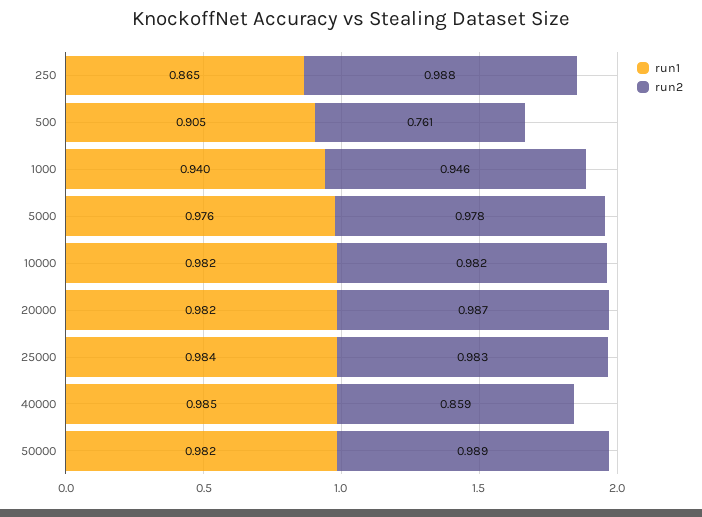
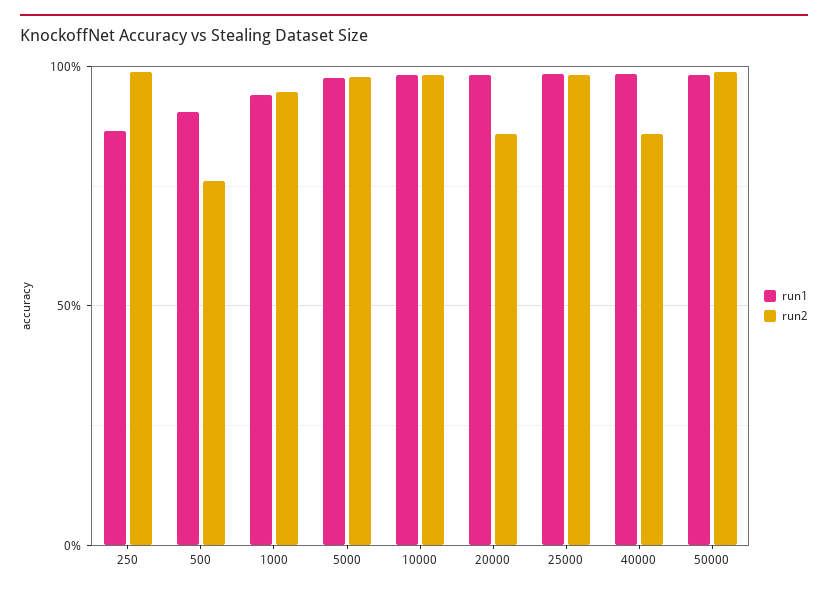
run2, 20000: 0.987 -> 0.85

